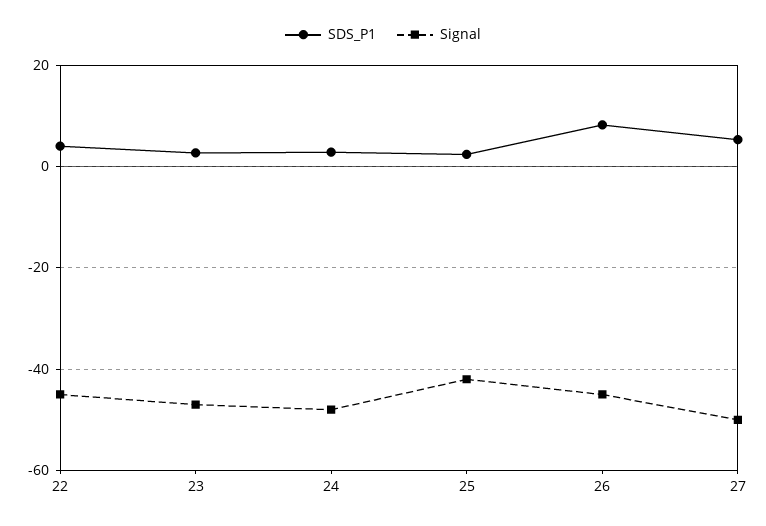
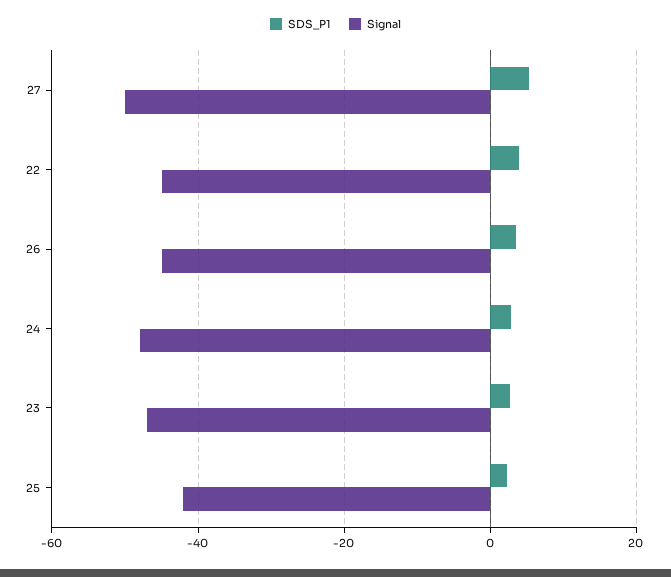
SDS_P1, 26: 8 -> 4

